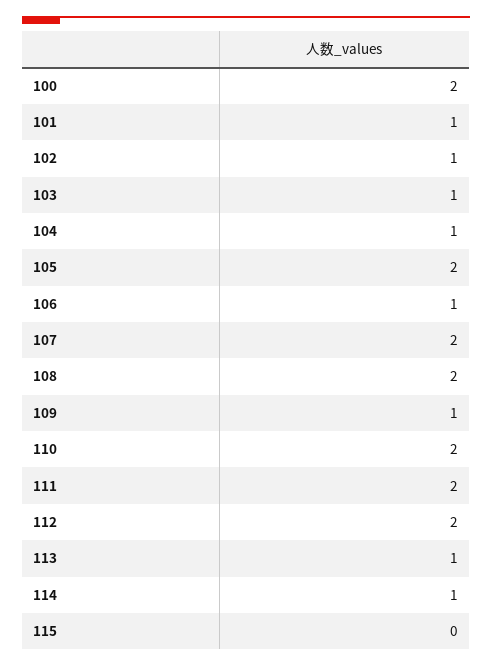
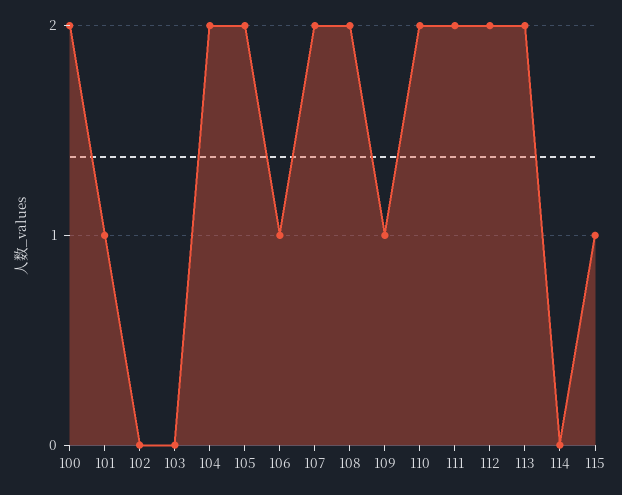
102: 1 -> 0
103: 1 -> 0
104: 1 -> 2
113: 1 -> 2
114: 1 -> 0
115: 0 -> 1

